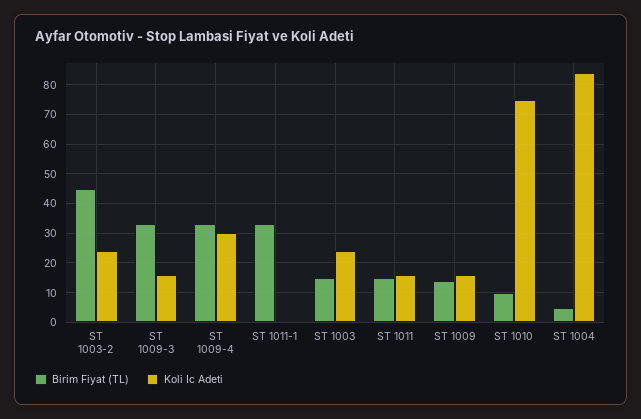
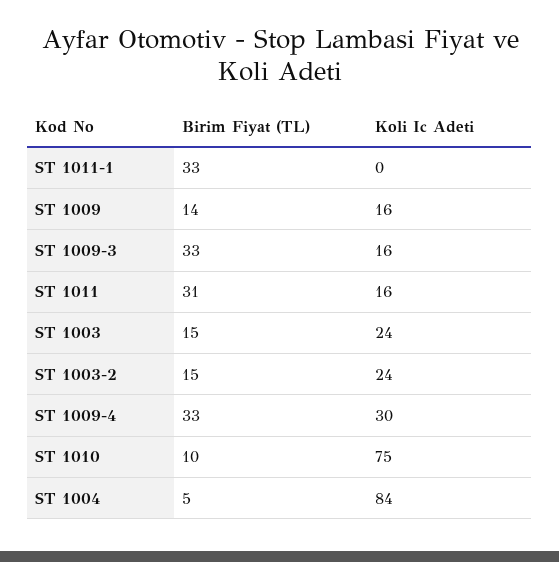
Birim Fiyat (TL), ST 1003-2: 45 -> 15
Birim Fiyat (TL), ST 1011: 15 -> 31

